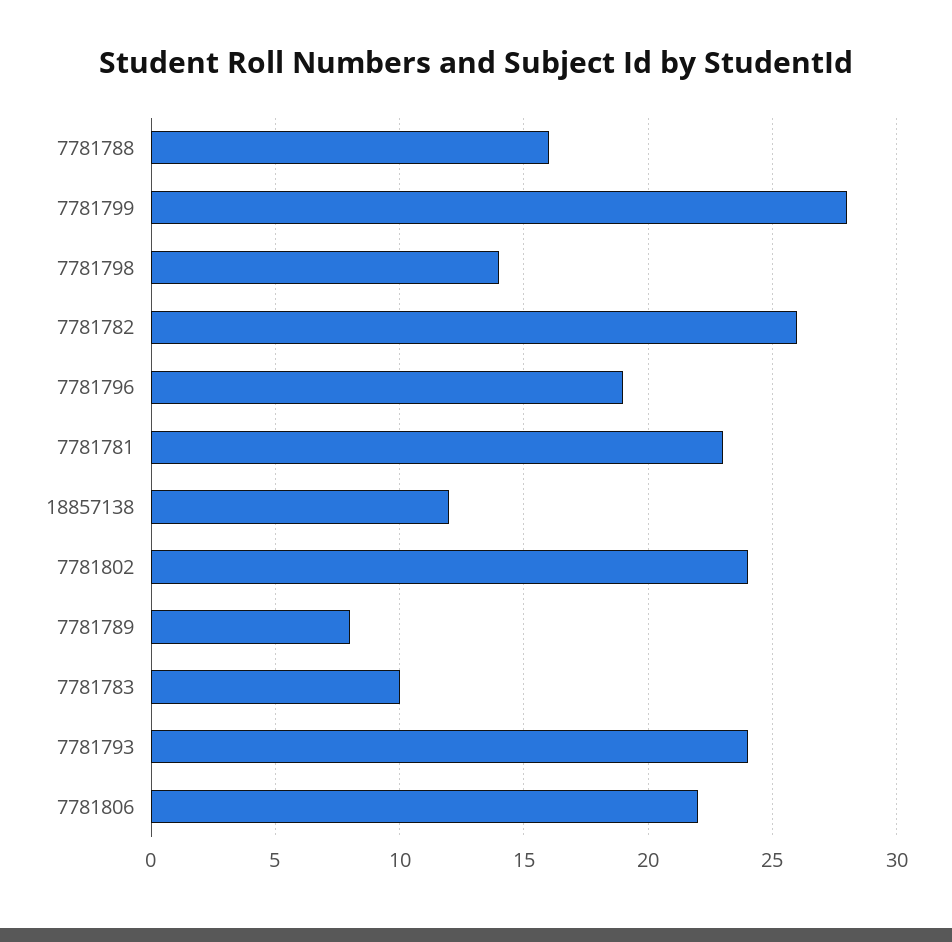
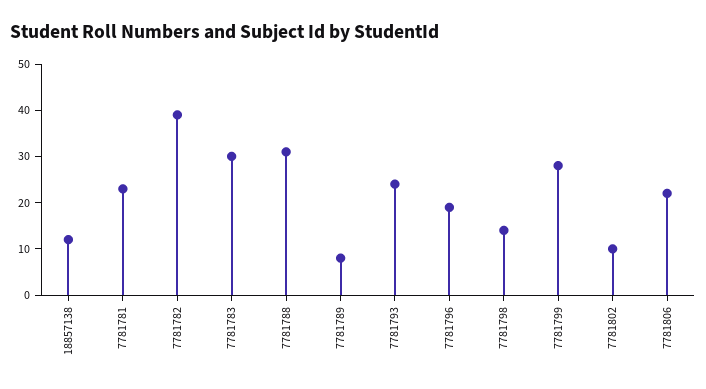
7781788: 16 -> 30
7781782: 26 -> 40
7781802: 24 -> 10
7781783: 10 -> 30

